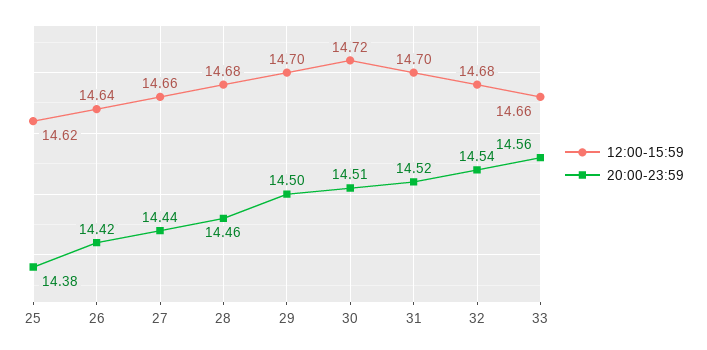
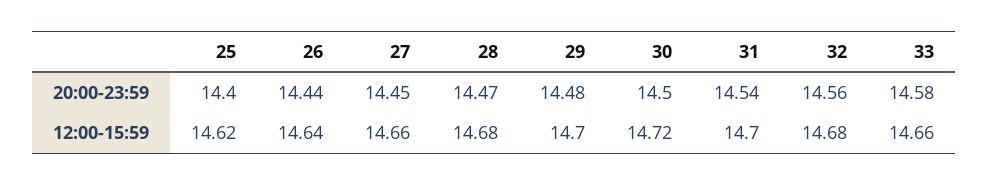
20:00-23:59, 25: 14.38 -> 14.4
20:00-23:59, 26: 14.42 -> 14.44
20:00-23:59, 27: 14.44 -> 14.45
20:00-23:59, 28: 14.46 -> 14.47
20:00-23:59, 29: 14.5 -> 14.48
20:00-23:59, 30: 14.51 -> 14.5
20:00-23:59, 31: 14.52 -> 14.54
20:00-23:59, 32: 14.54 -> 14.56
20:00-23:59, 33: 14.56 -> 14.58

